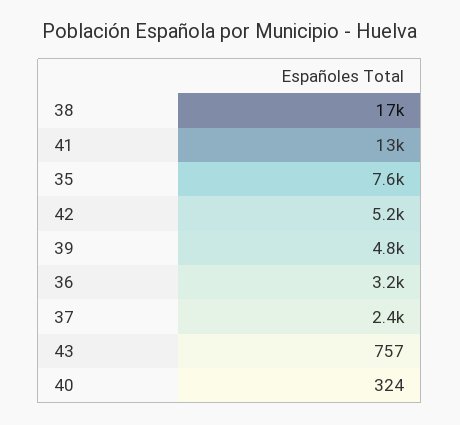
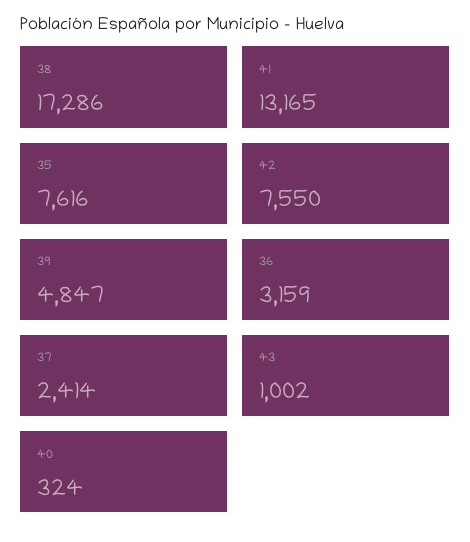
42: 5200 -> 7550
43: 757 -> 1002

